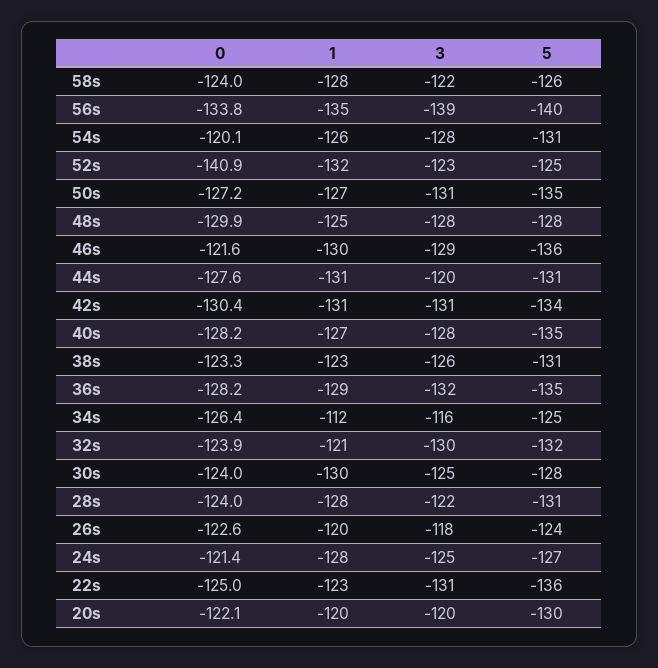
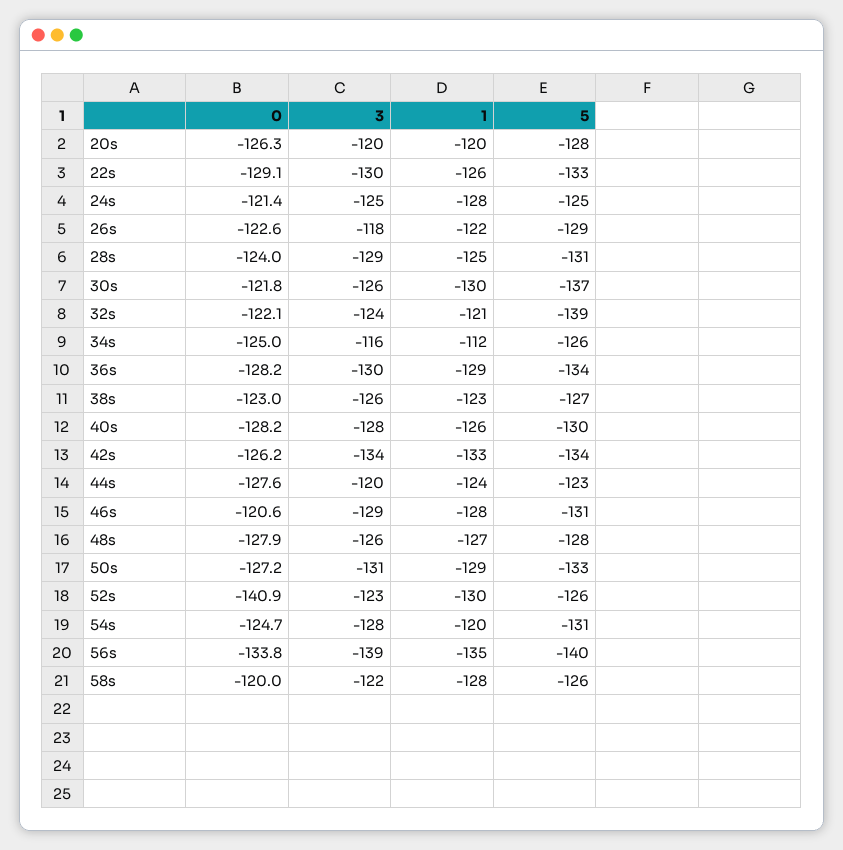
0, 58s: -124 -> -120
0, 54s: -120.1 -> -124.7
1, 54s: -126 -> -120
1, 52s: -132 -> -130
5, 52s: -125 -> -126
1, 50s: -127 -> -129
5, 50s: -135 -> -133
0, 48s: -129.9 -> -127.9
1, 48s: -125 -> -127
3, 48s: -128 -> -126
0, 46s: -121.6 -> -120.6
1, 46s: -130 -> -128
5, 46s: -136 -> -131
1, 44s: -131 -> -124
5, 44s: -131 -> -123
0, 42s: -130.4 -> -126.2
1, 42s: -131 -> -133
3, 42s: -131 -> -134
1, 40s: -127 -> -126
5, 40s: -135 -> -130
0, 38s: -123.3 -> -123
5, 38s: -131 -> -127
3, 36s: -132 -> -130
5, 36s: -135 -> -134
0, 34s: -126.4 -> -125
5, 34s: -125 -> -126
0, 32s: -123.9 -> -122.1
3, 32s: -130 -> -124
5, 32s: -132 -> -139
0, 30s: -124 -> -121.8
3, 30s: -125 -> -126
5, 30s: -128 -> -137
1, 28s: -128 -> -125
3, 28s: -122 -> -129
1, 26s: -120 -> -122
5, 26s: -124 -> -129
5, 24s: -127 -> -125
0, 22s: -125 -> -129.1
1, 22s: -123 -> -126
3, 22s: -131 -> -130
5, 22s: -136 -> -133
0, 20s: -122.1 -> -126.3
5, 20s: -130 -> -128

